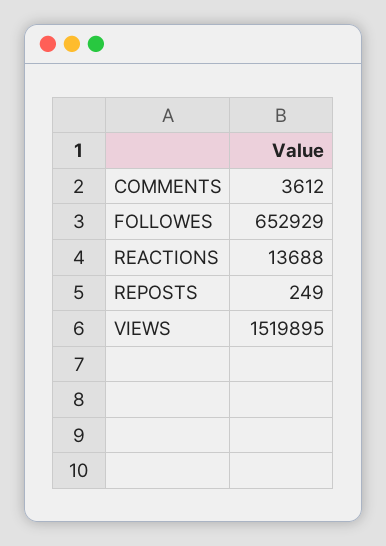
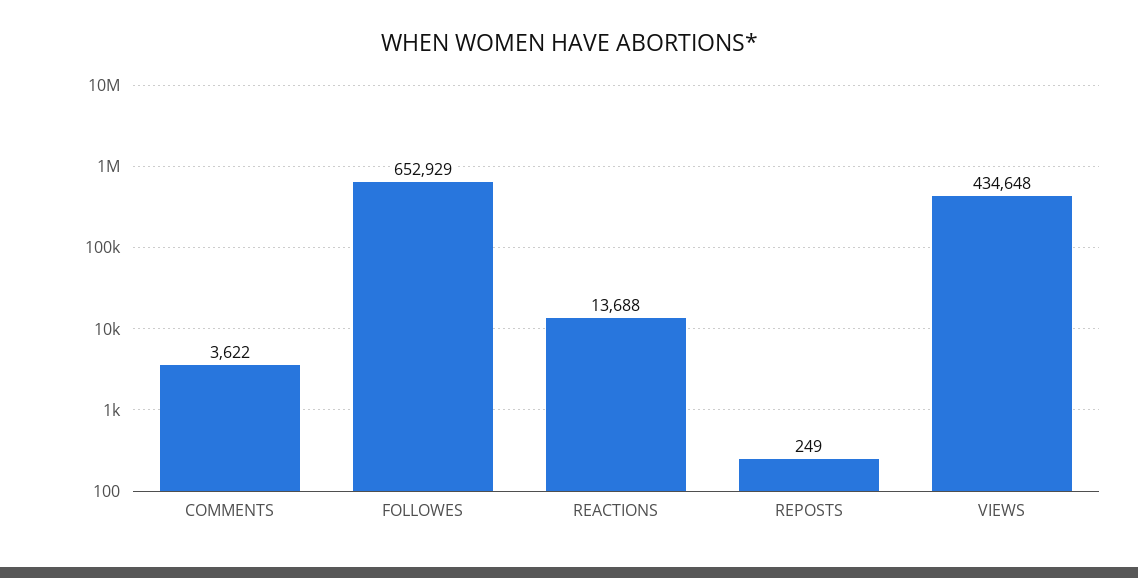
COMMENTS: 3612 -> 3622
VIEWS: 1519895 -> 434648

